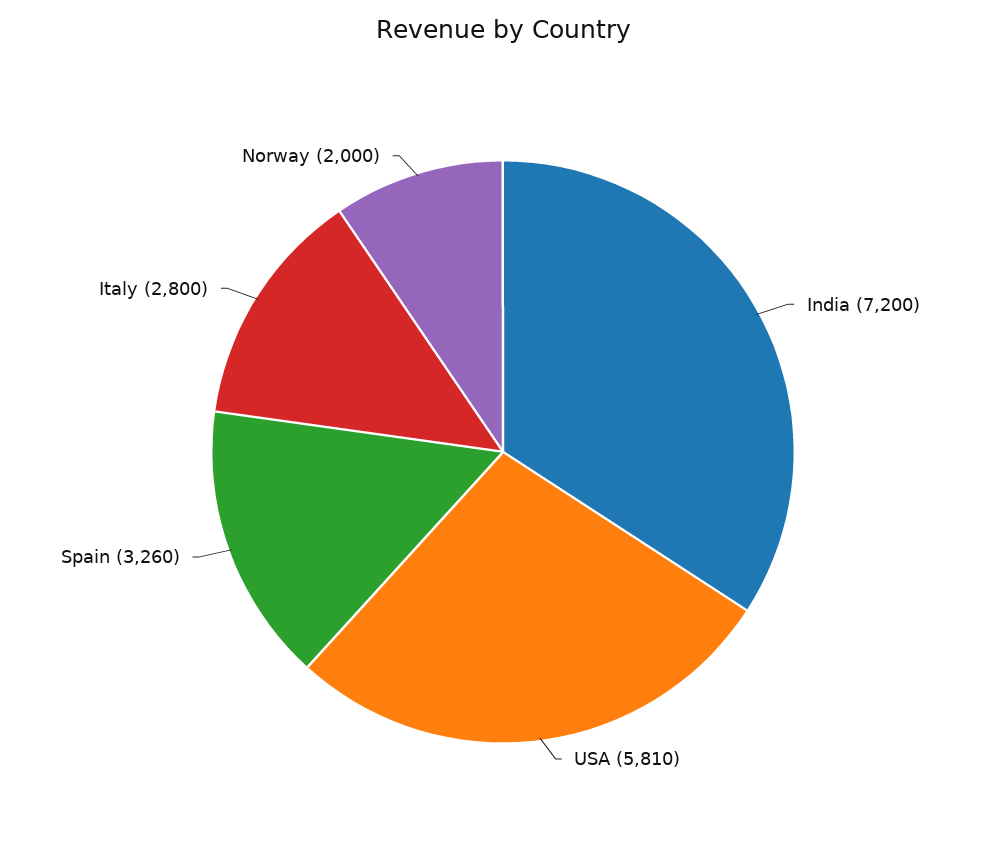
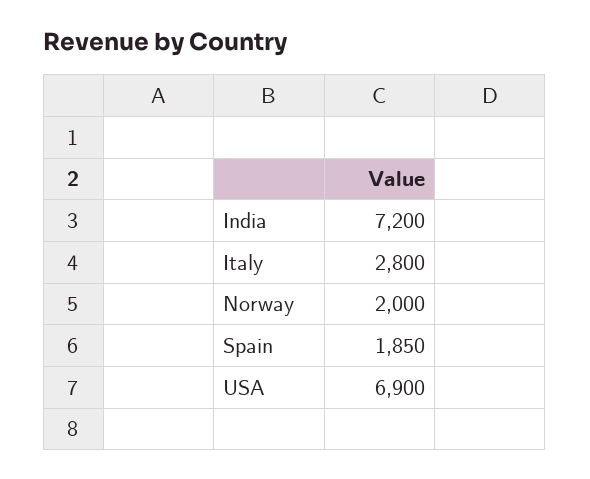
USA: 5810 -> 6900
Spain: 3260 -> 1850

